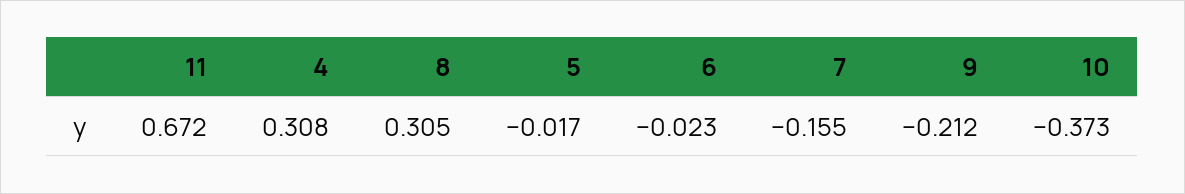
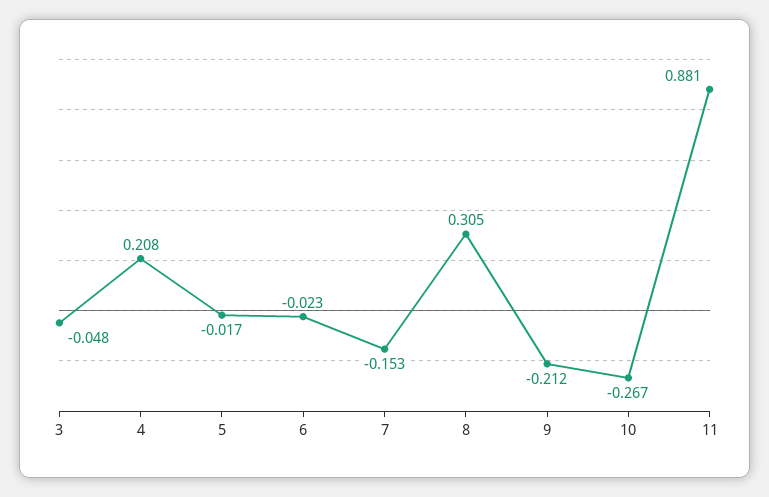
11: 0.672 -> 0.881
4: 0.308 -> 0.208
7: -0.155 -> -0.153
10: -0.373 -> -0.267
3: none -> -0.048

